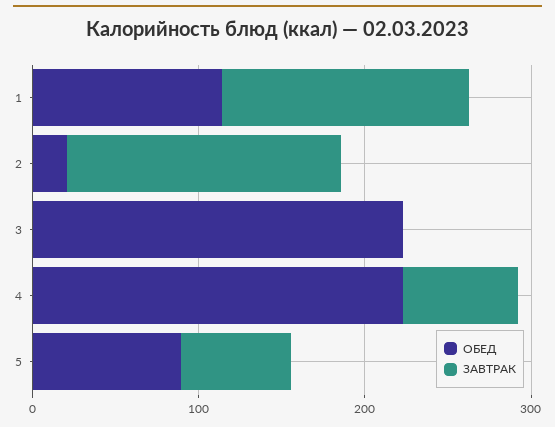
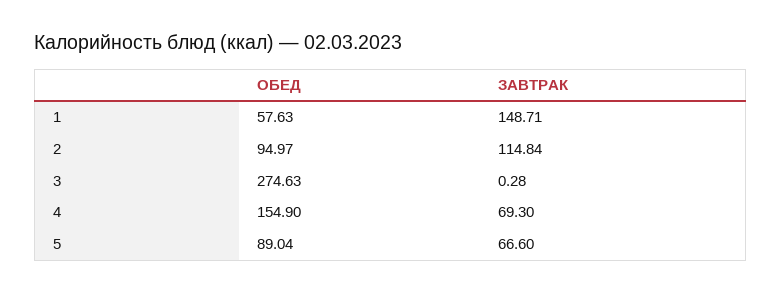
ОБЕД, 1: 120 -> 57.63
ОБЕД, 2: 20 -> 94.97
ЗАВТРАК, 2: 160 -> 114.84
ОБЕД, 3: 220 -> 274.63
ОБЕД, 4: 220 -> 154.9

